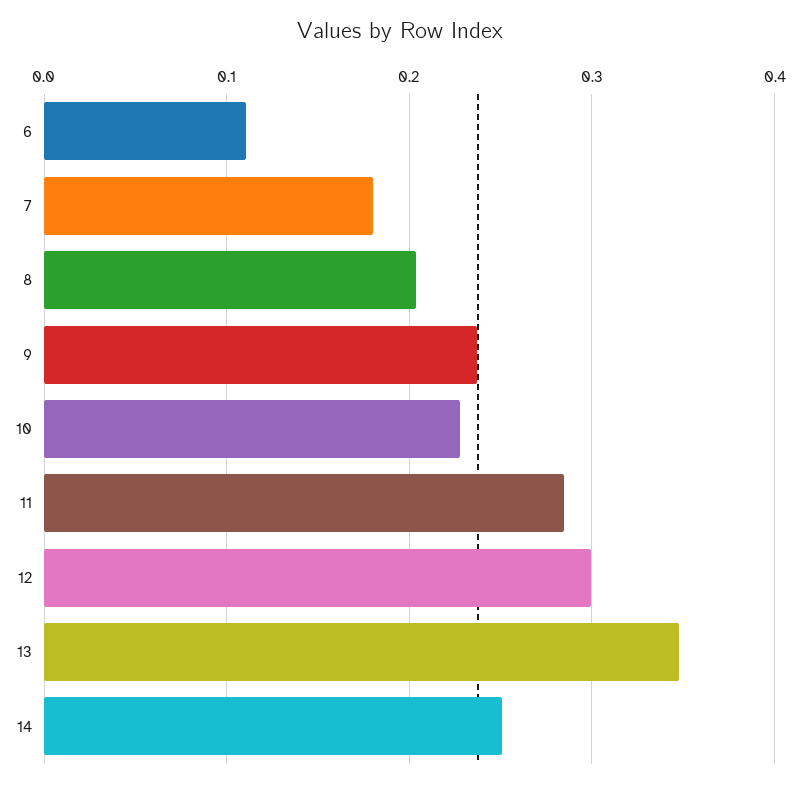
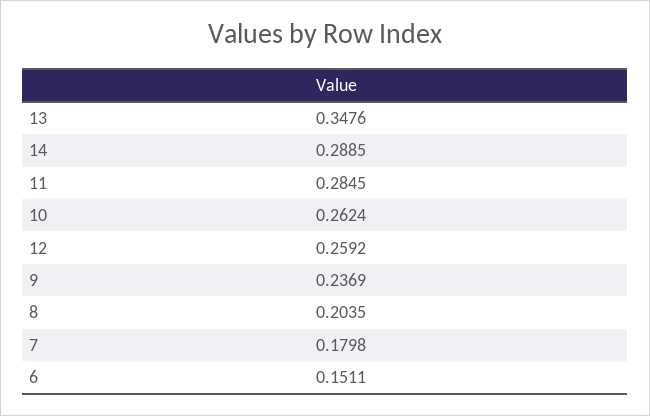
6: 0.11 -> 0.1511
10: 0.23 -> 0.2624
12: 0.3 -> 0.2592
14: 0.25 -> 0.2885

